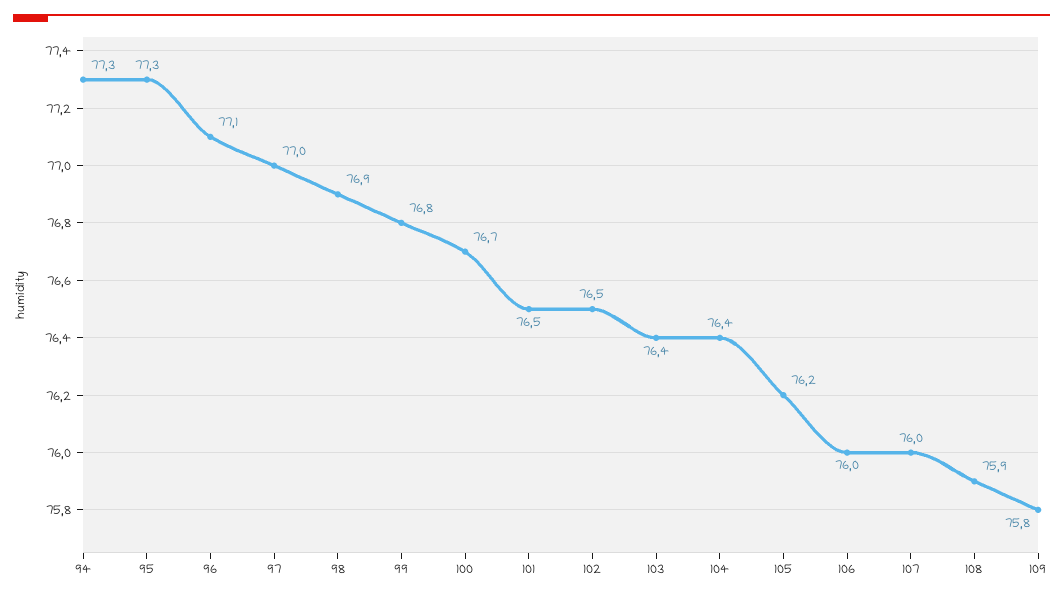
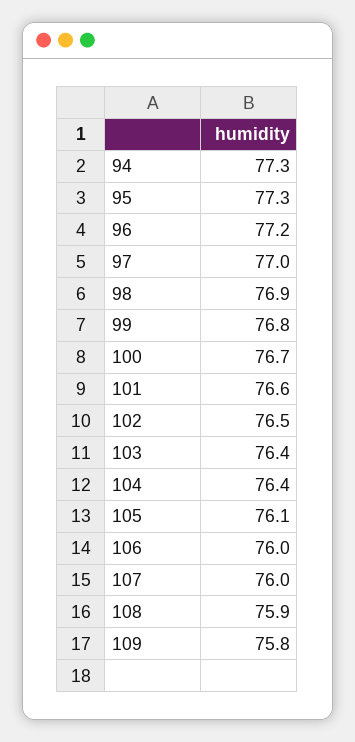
96: 77.1 -> 77.2
101: 76.5 -> 76.6
105: 76.2 -> 76.1

